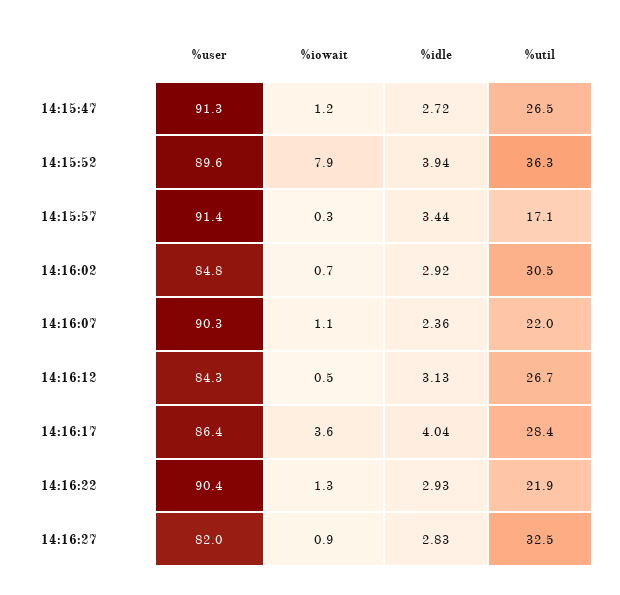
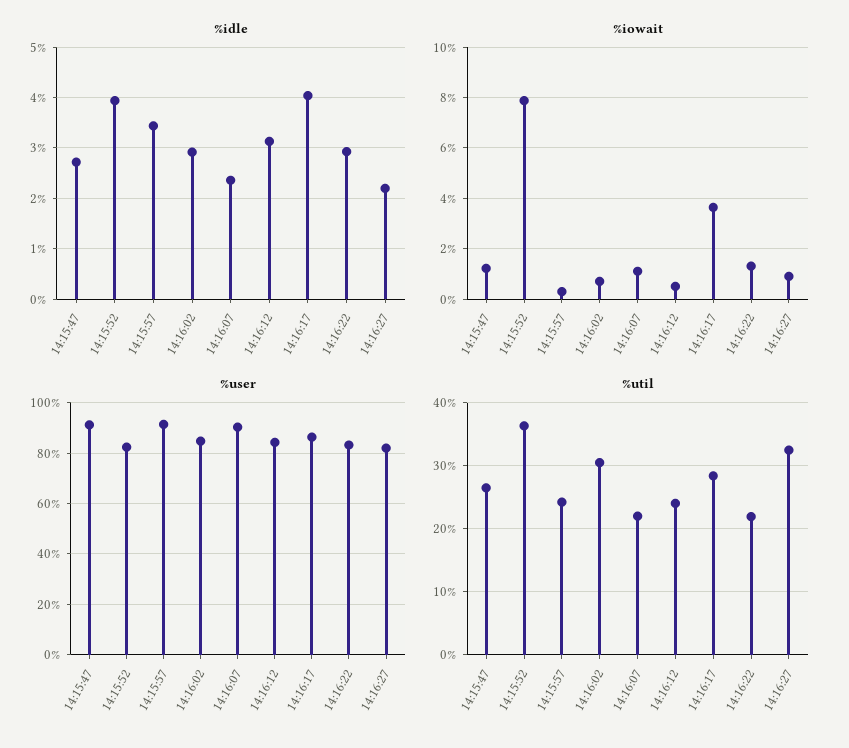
%user, 14:15:52: 89.6 -> 82.5
%util, 14:15:57: 17.1 -> 24
%util, 14:16:12: 26.7 -> 24
%user, 14:16:22: 90.4 -> 82.5
%idle, 14:16:27: 2.83 -> 2.2

